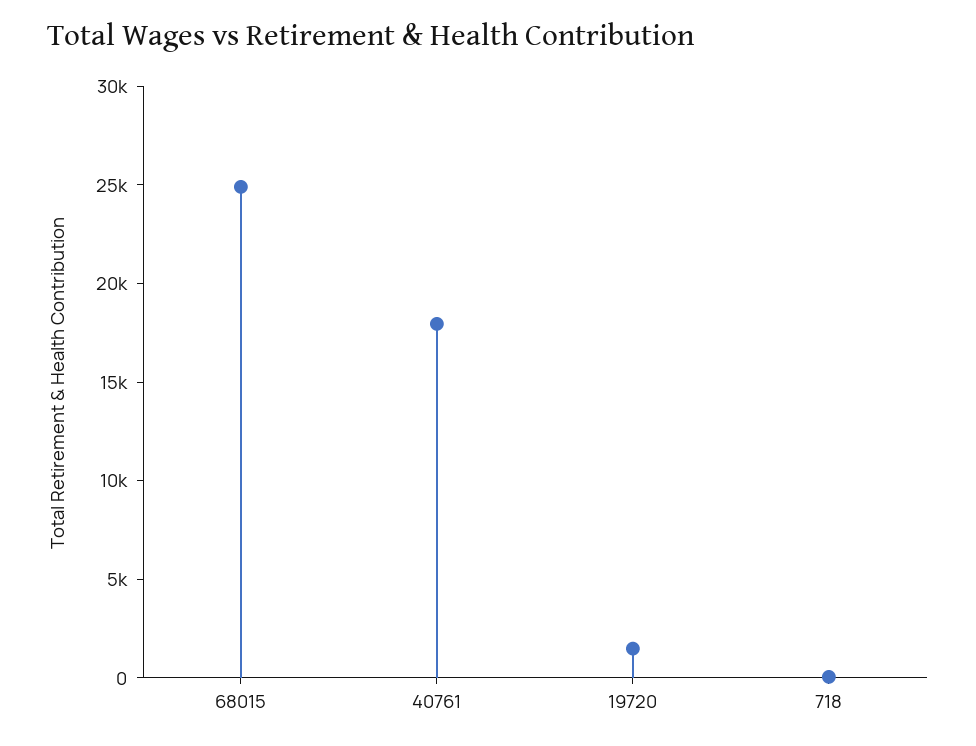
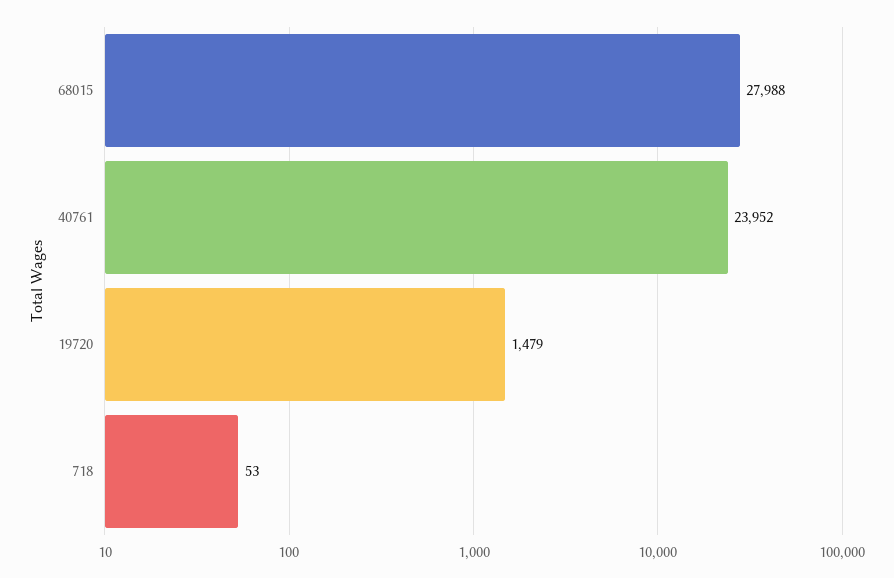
68015: 25000 -> 27988
40761: 18000 -> 23952

